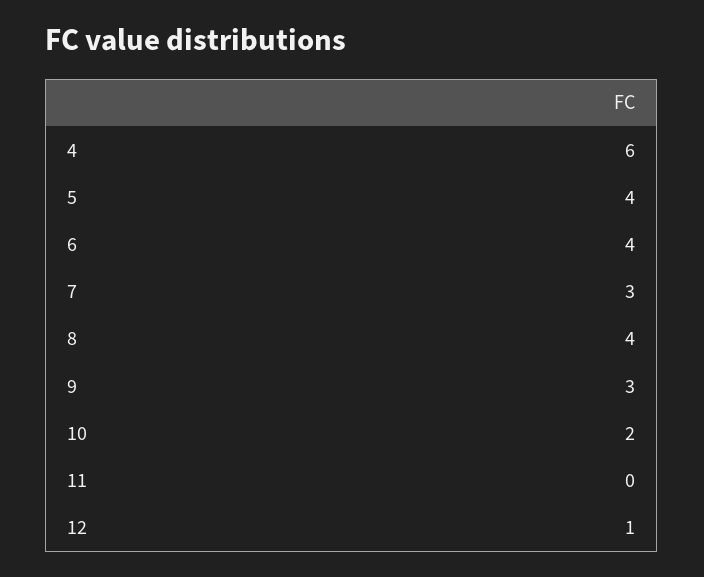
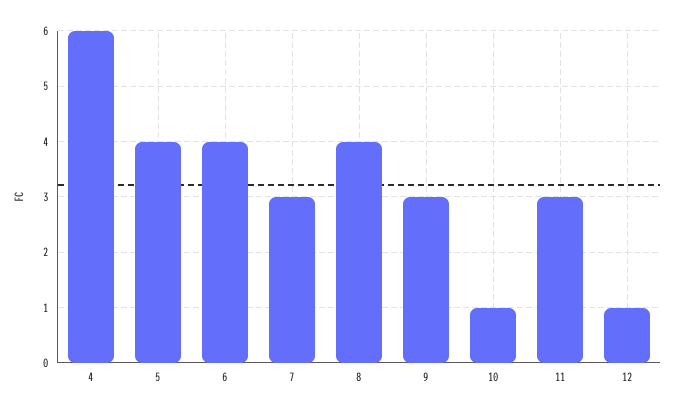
10: 2 -> 1
11: 0 -> 3

